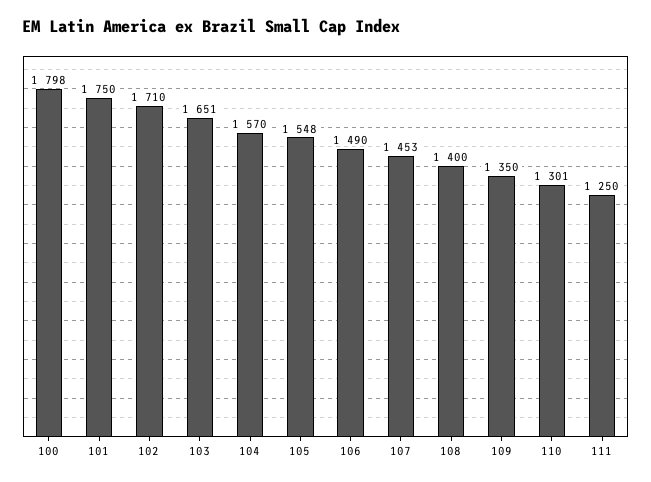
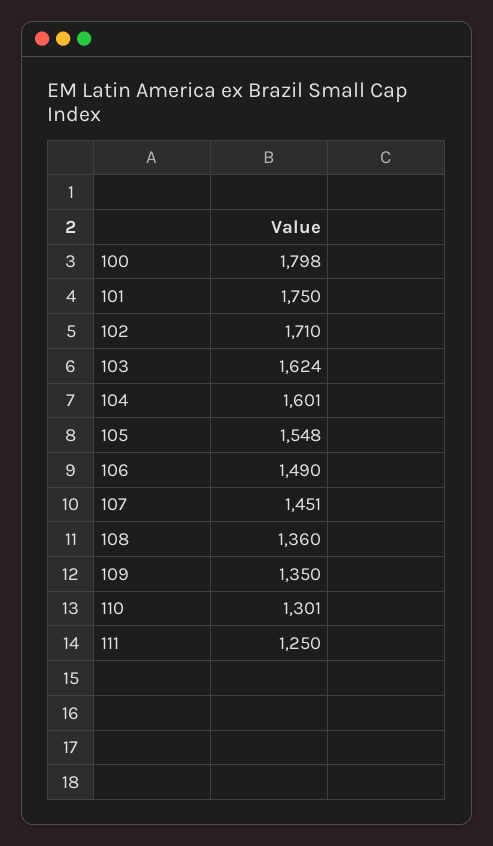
103: 1651 -> 1624
104: 1570 -> 1601
107: 1453 -> 1451
108: 1400 -> 1360

